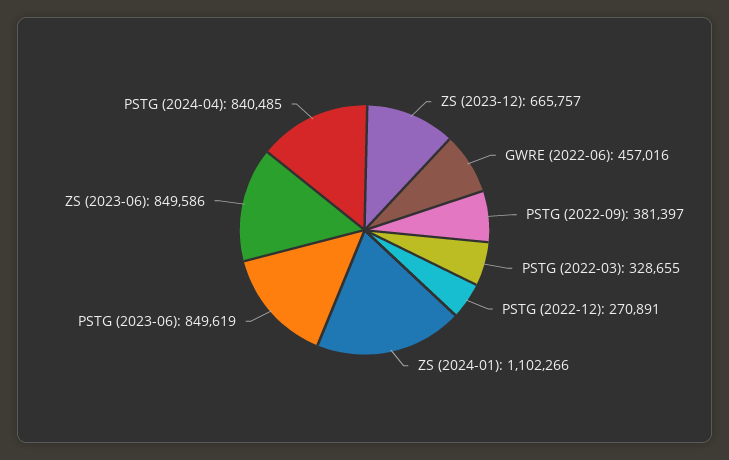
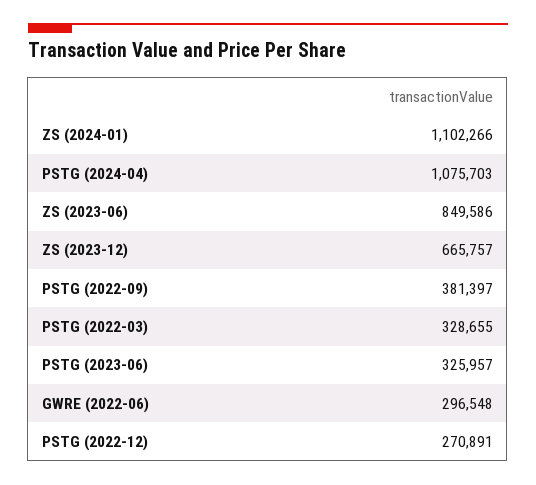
GWRE (2022-06): 457016 -> 296548
PSTG (2023-06): 849619 -> 325957
PSTG (2024-04): 840485 -> 1075703

